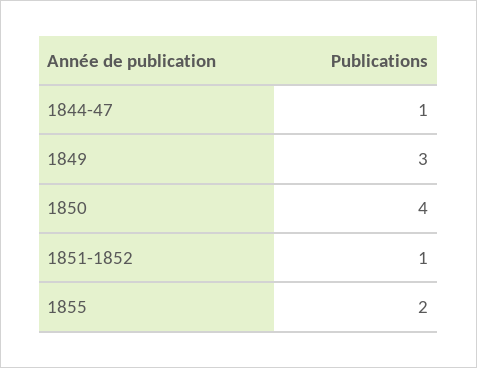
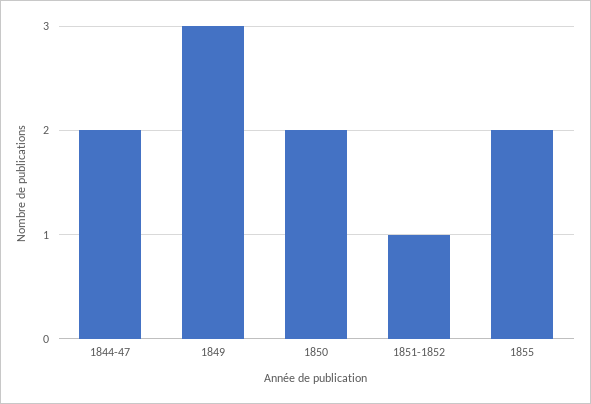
1844-47: 1 -> 2
1850: 4 -> 2

